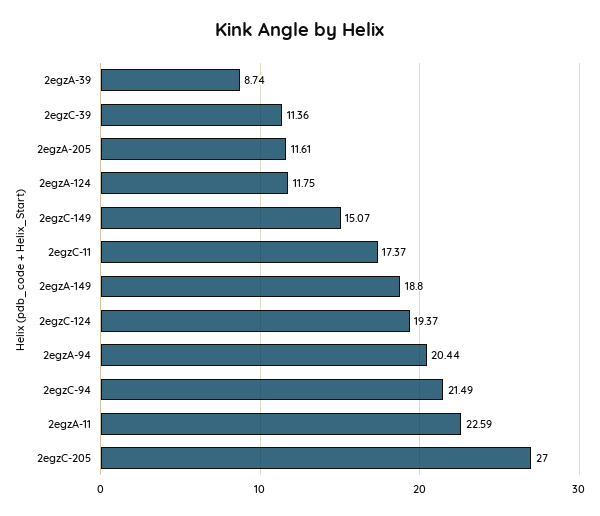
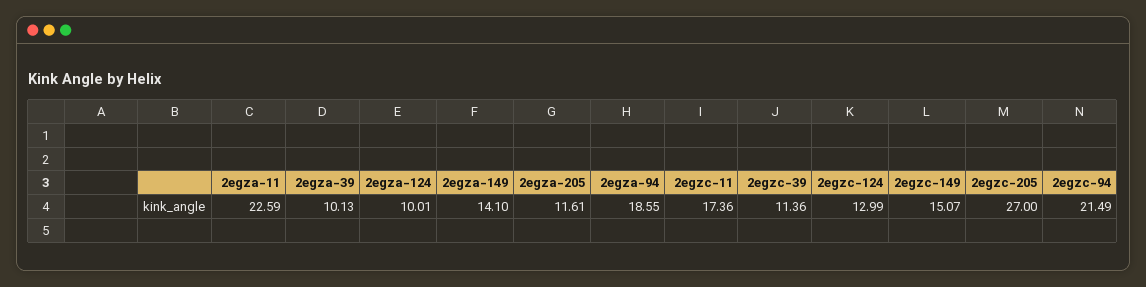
2egzA-39: 8.74 -> 10.13
2egzA-124: 11.75 -> 10.01
2egzC-11: 17.37 -> 17.36
2egzA-149: 18.8 -> 14.1
2egzC-124: 19.37 -> 12.99
2egzA-94: 20.44 -> 18.55

